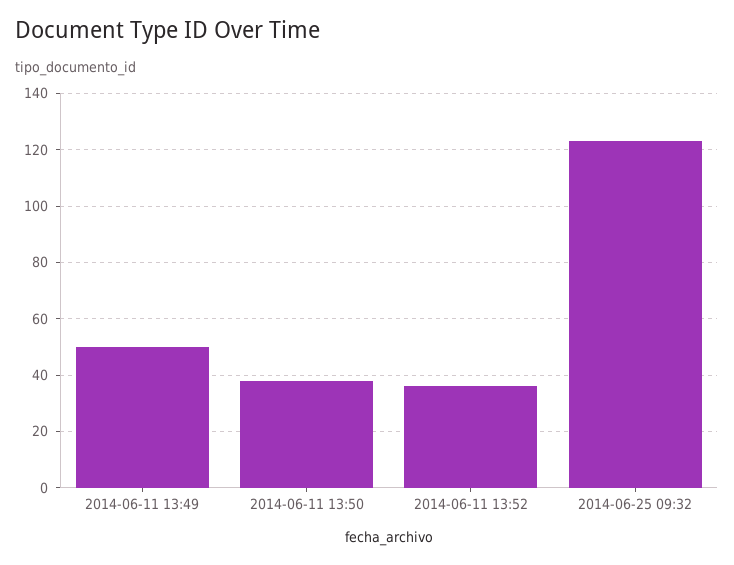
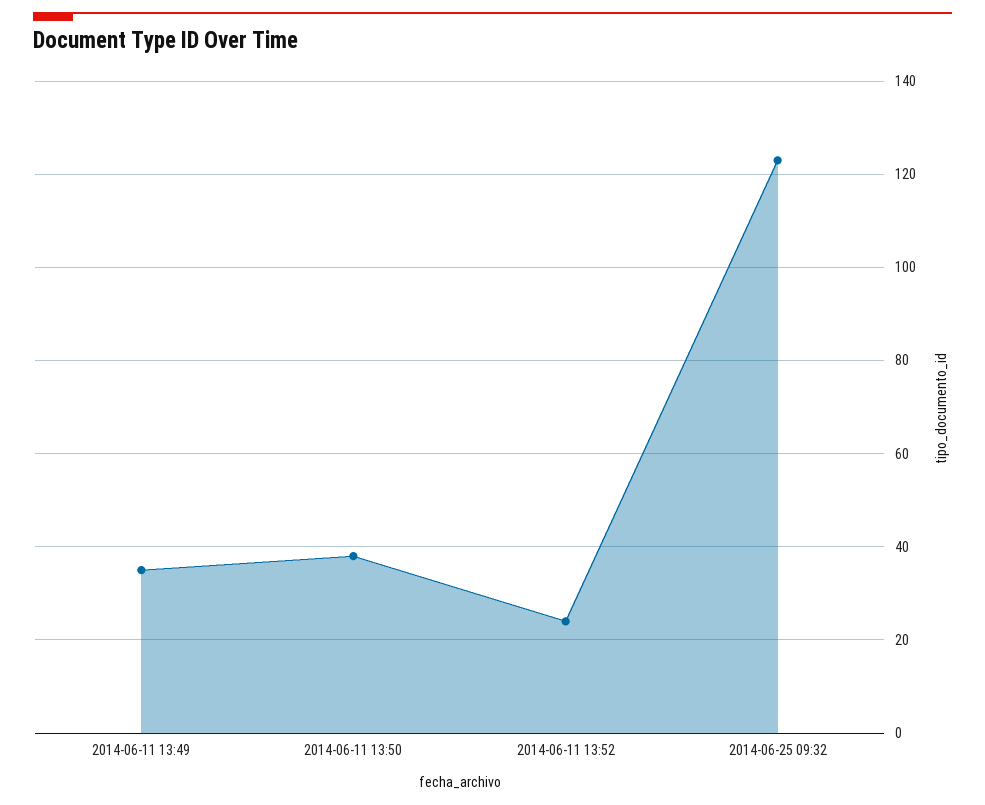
2014-06-11 13:49: 50 -> 35
2014-06-11 13:52: 35 -> 25

